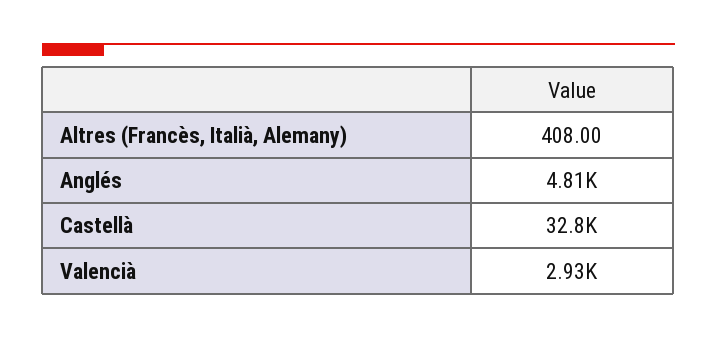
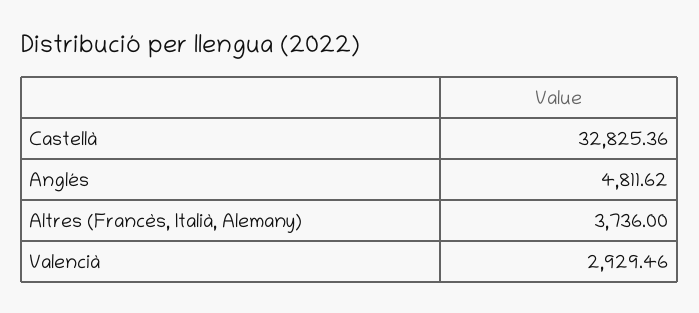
Altres (Francès, Italià, Alemany): 408 -> 3736

